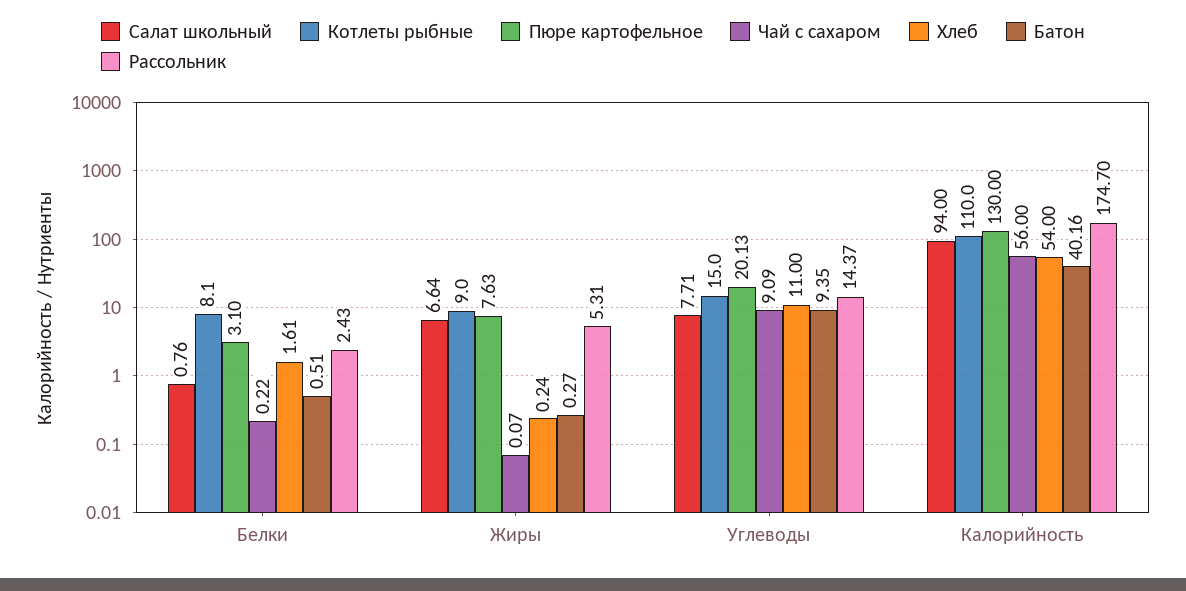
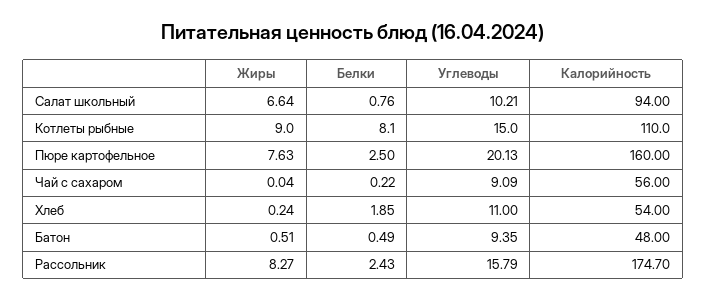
Пюре картофельное, Белки: 3.1 -> 2.5
Хлеб, Белки: 1.61 -> 1.85
Батон, Белки: 0.51 -> 0.49
Чай с сахаром, Жиры: 0.07 -> 0.04
Батон, Жиры: 0.27 -> 0.51
Рассольник, Жиры: 5.31 -> 8.27
Салат школьный, Углеводы: 7.71 -> 10.21
Рассольник, Углеводы: 14.37 -> 15.79
Пюре картофельное, Калорийность: 130 -> 160
Батон, Калорийность: 40.16 -> 48

